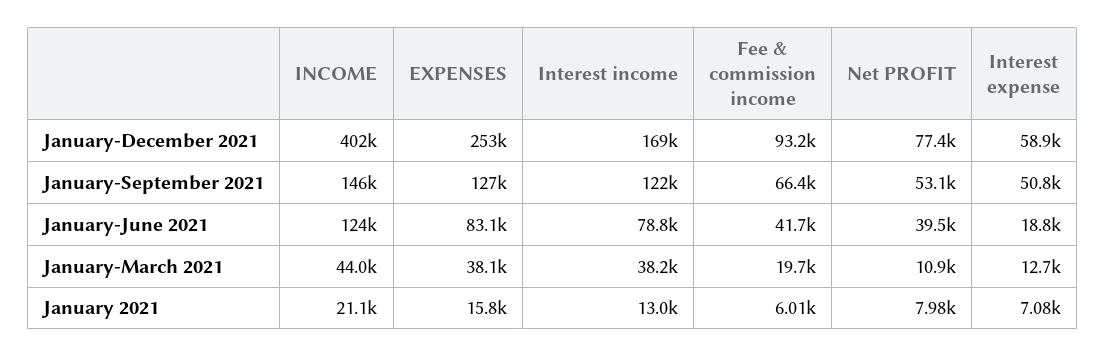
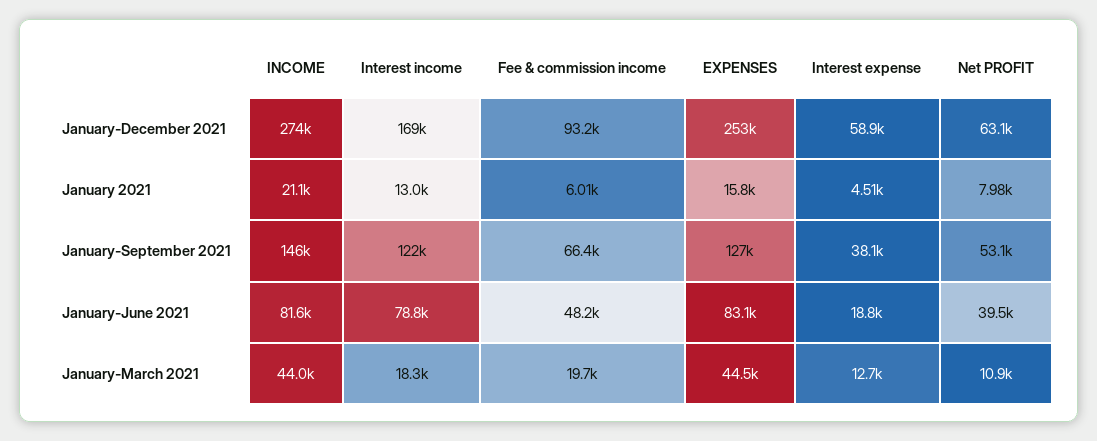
INCOME, January-December 2021: 402000 -> 274000
Net PROFIT, January-December 2021: 77400 -> 63100
Interest expense, January-September 2021: 50800 -> 38100
INCOME, January-June 2021: 124000 -> 81600
Fee & commission income, January-June 2021: 41700 -> 48200
EXPENSES, January-March 2021: 38100 -> 44500
Interest income, January-March 2021: 38200 -> 18300
Interest expense, January 2021: 7080 -> 4510

